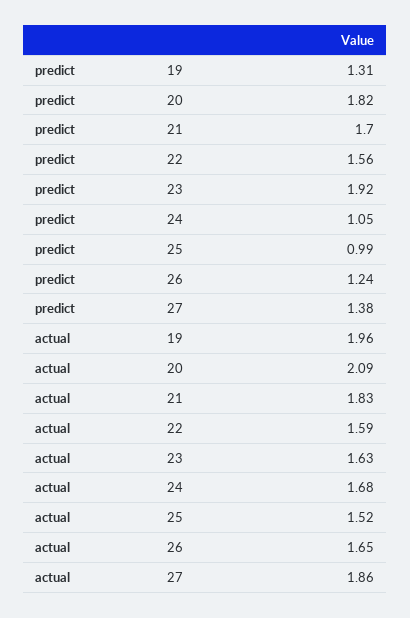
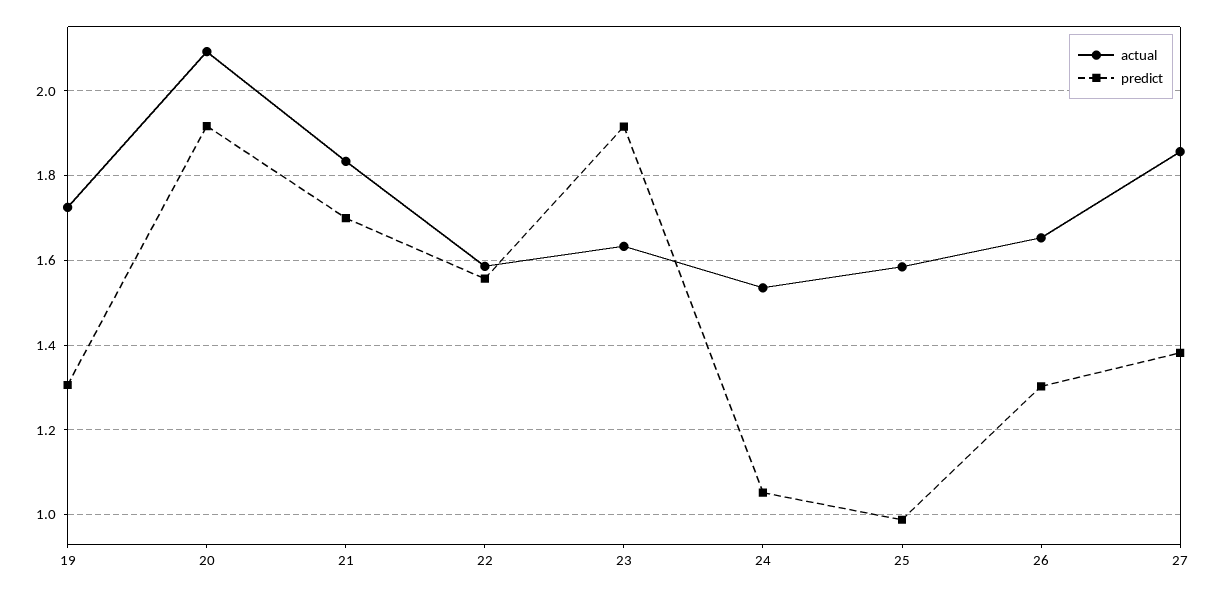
predict, 20: 1.82 -> 1.92
predict, 26: 1.24 -> 1.3
actual, 19: 1.96 -> 1.72
actual, 24: 1.68 -> 1.54
actual, 25: 1.52 -> 1.58

